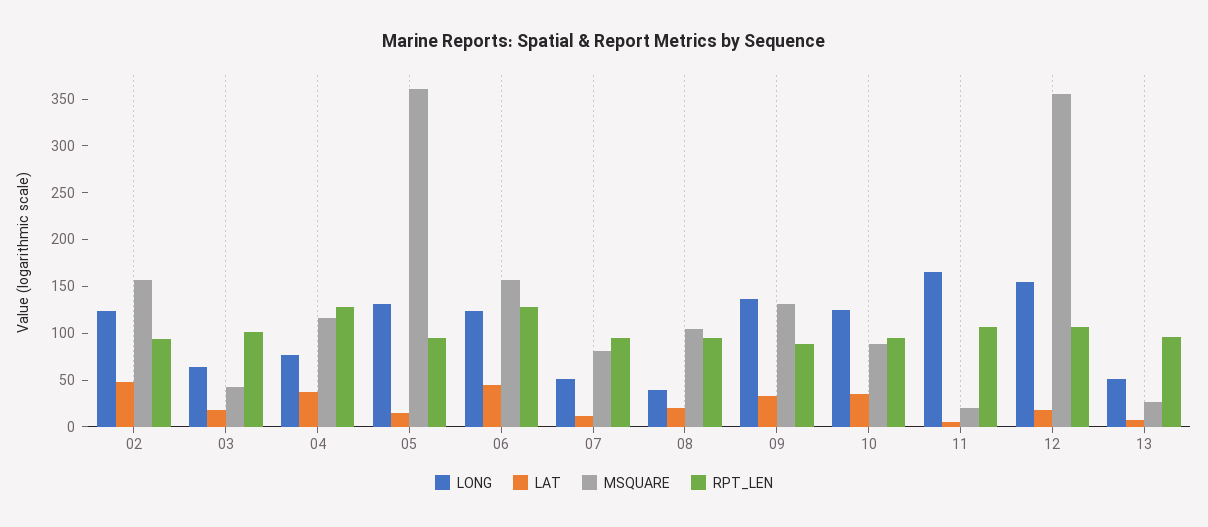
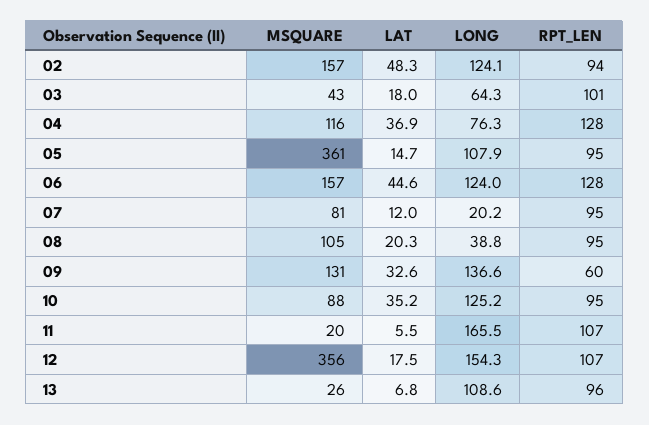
LONG, 05: 130 -> 107.9
LONG, 07: 50 -> 20.2
RPT_LEN, 09: 90 -> 60
LONG, 13: 50 -> 108.6

